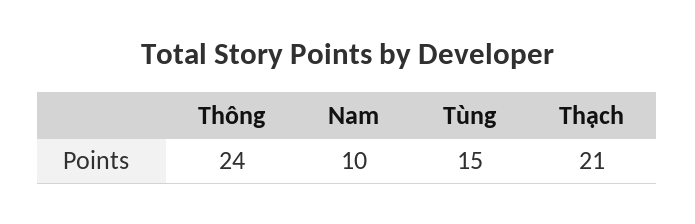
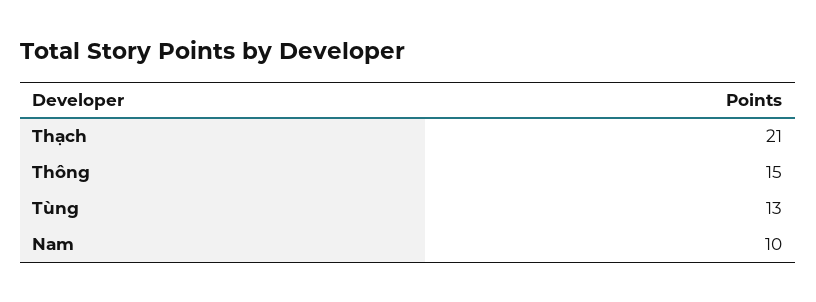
Thông: 24 -> 15
Tùng: 15 -> 13

